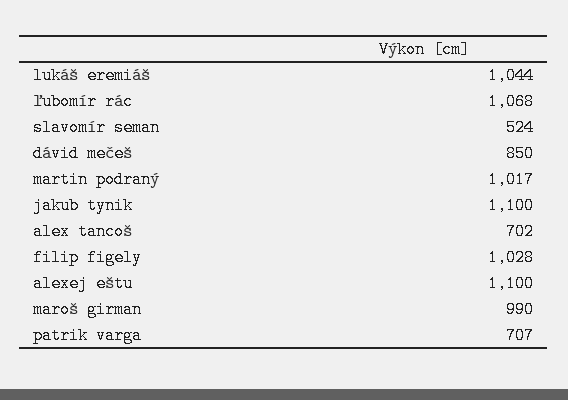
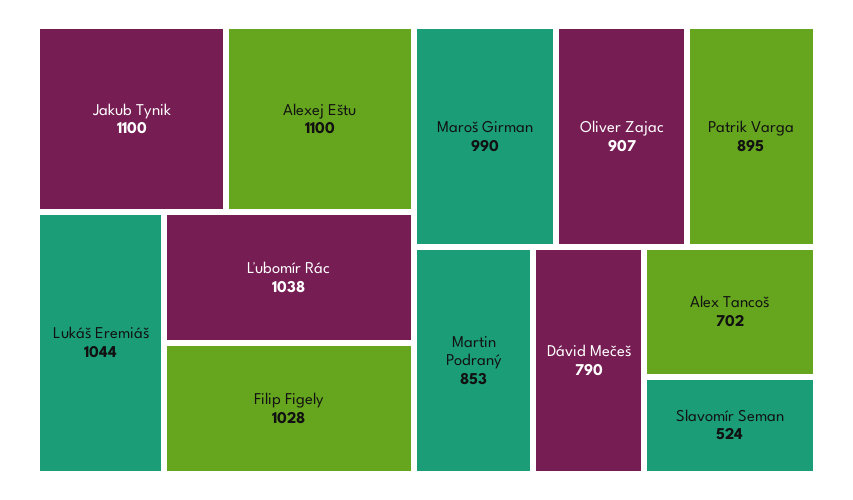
ľubomír rác: 1068 -> 1038
dávid mečeš: 850 -> 790
martin podraný: 1017 -> 853
patrik varga: 707 -> 895
Oliver Zajac: none -> 907

